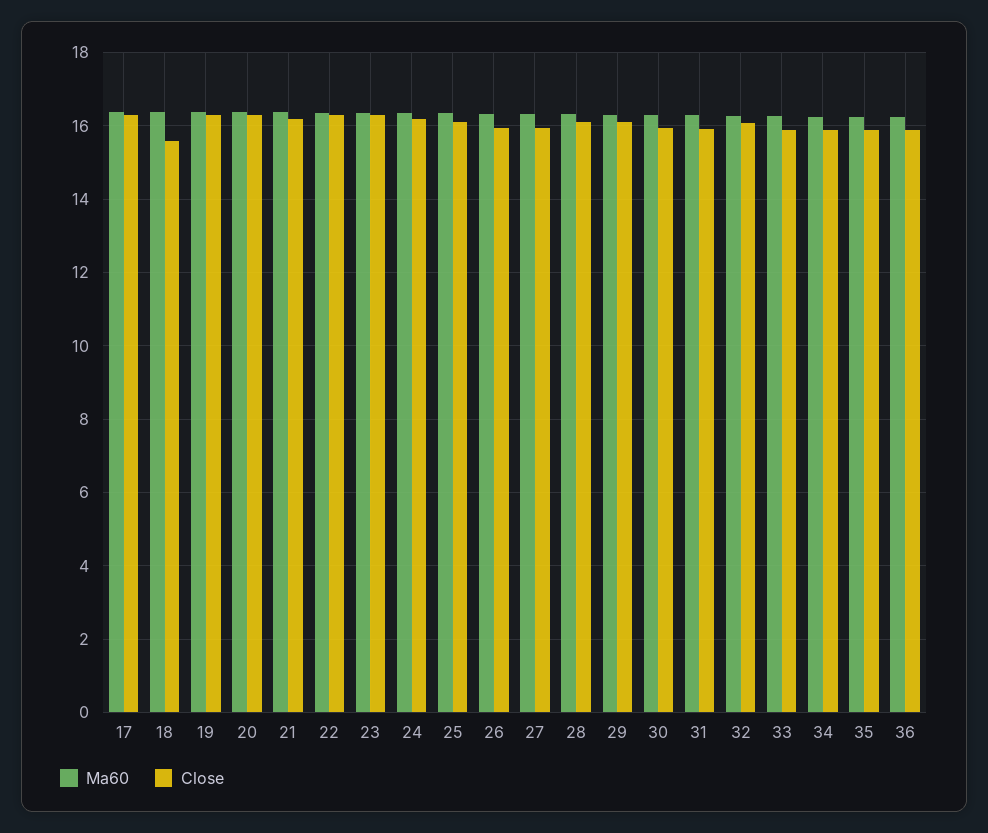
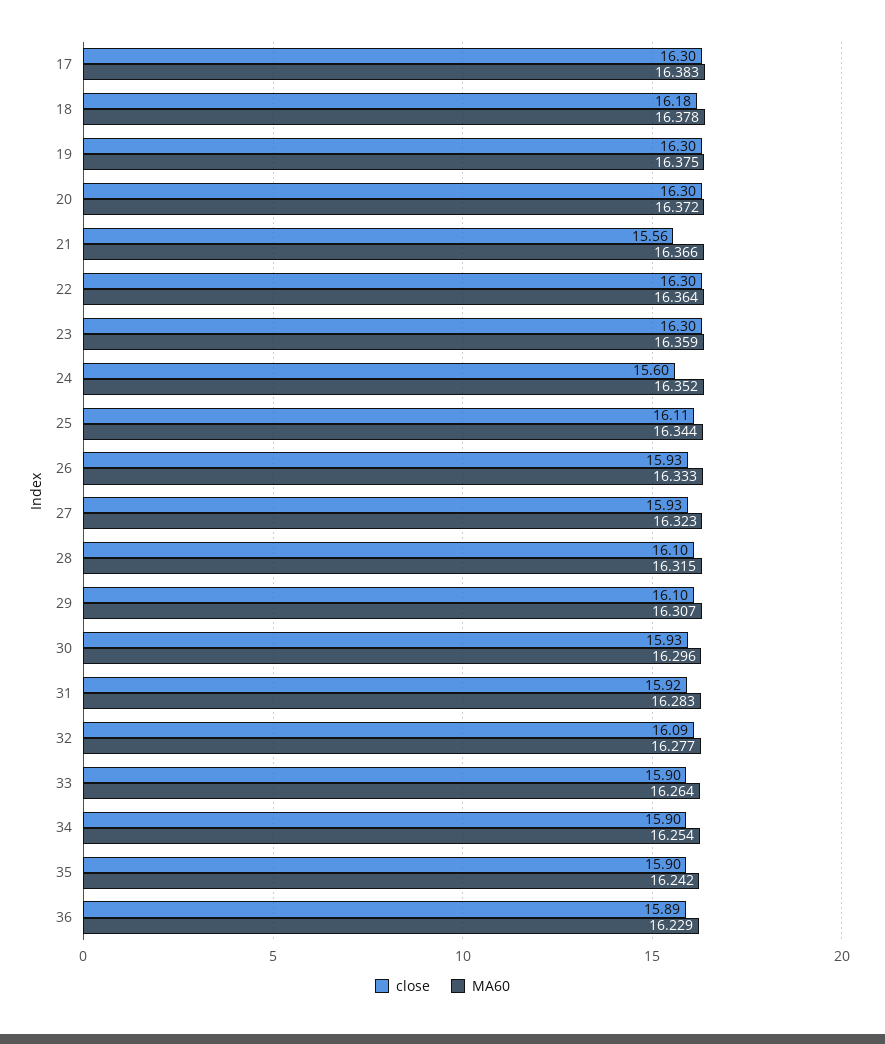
Close, 18: 15.6 -> 16.18
Close, 21: 16.2 -> 15.56
Close, 24: 16.2 -> 15.6

